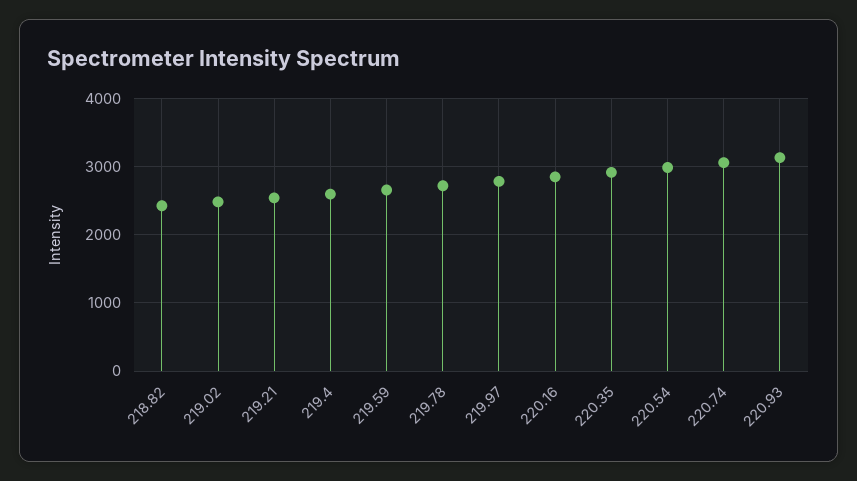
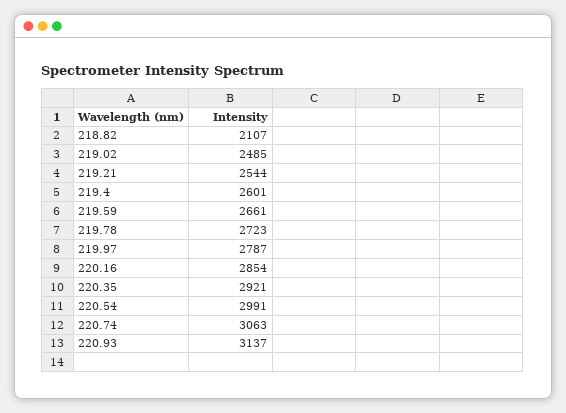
218.82: 2400 -> 2107

